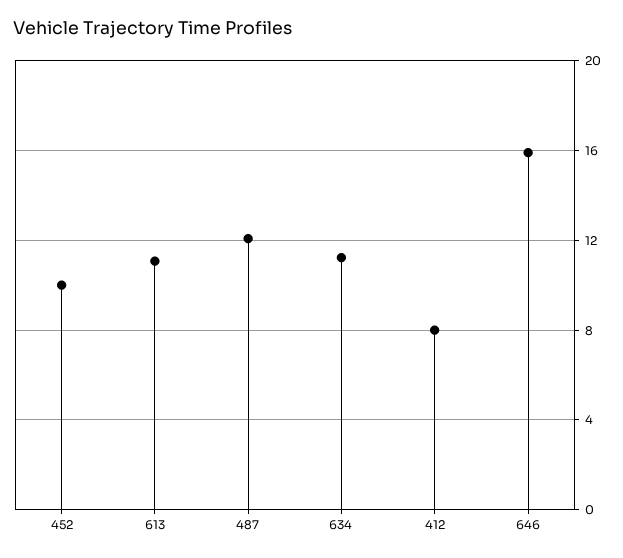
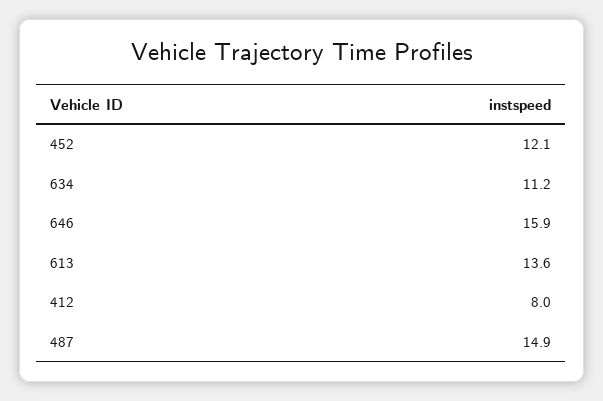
452: 10 -> 12.1
613: 11 -> 13.6
487: 12 -> 14.9

